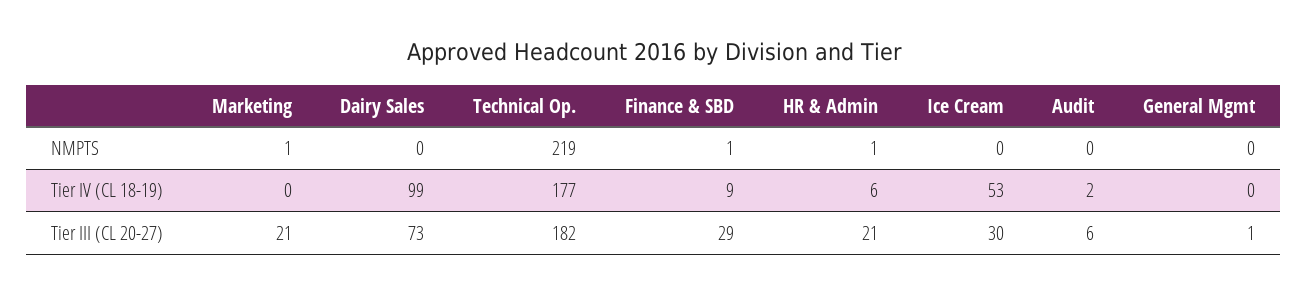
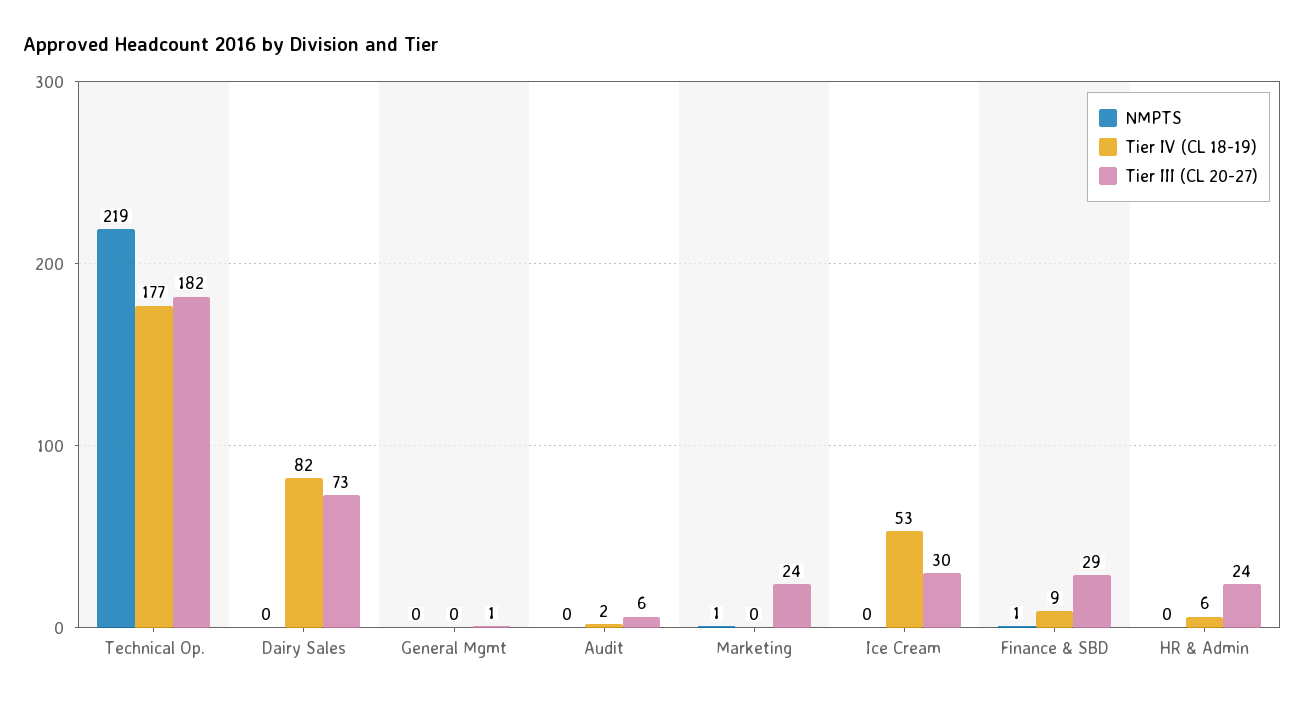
NMPTS, HR & Admin: 1 -> 0
Tier IV (CL 18-19), Dairy Sales: 99 -> 82
Tier III (CL 20-27), Marketing: 21 -> 24
Tier III (CL 20-27), HR & Admin: 21 -> 24

